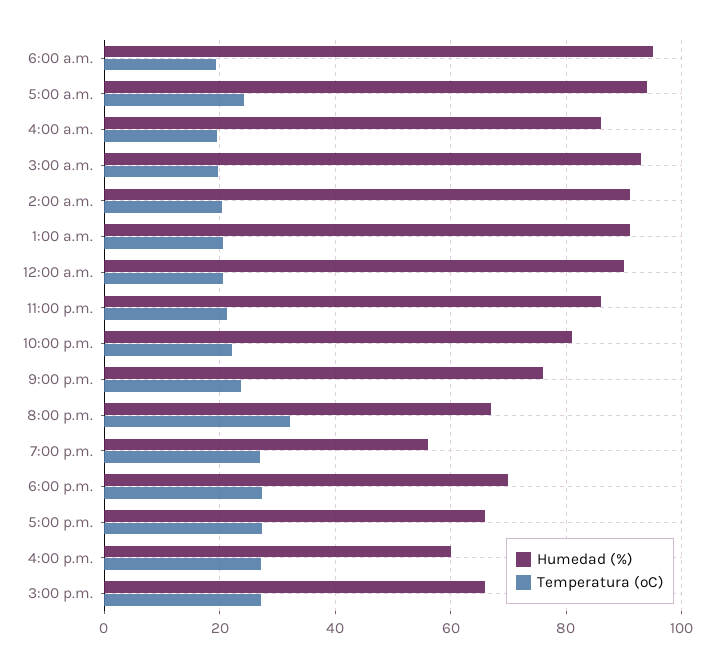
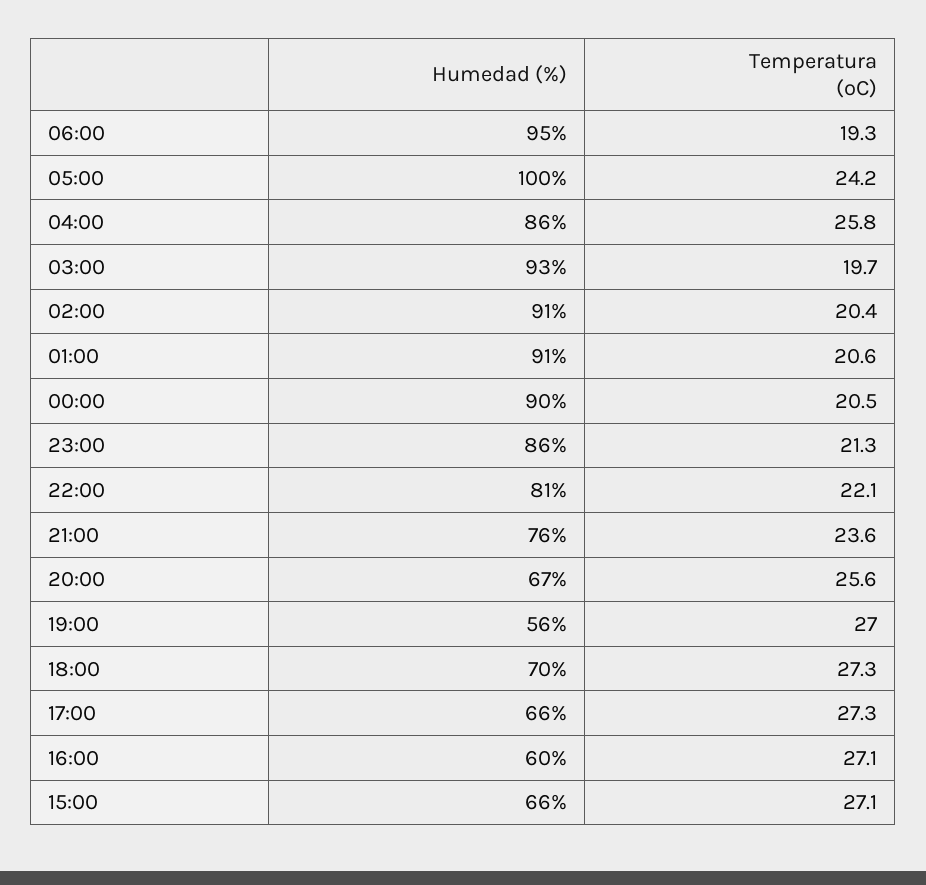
Humedad (%), 5:00 a.m.: 94 -> 100
Temperatura (ºC), 4:00 a.m.: 20 -> 25.8
Temperatura (ºC), 8:00 p.m.: 32 -> 25.6

